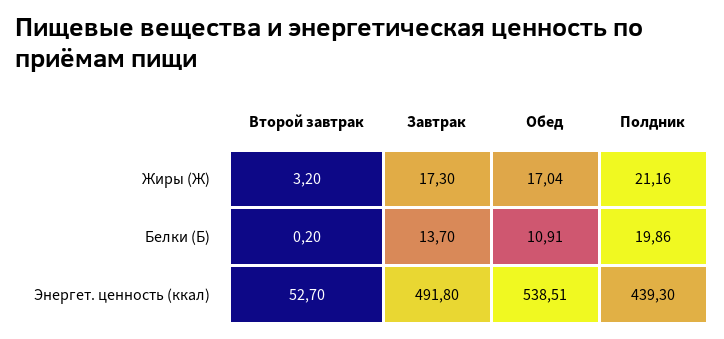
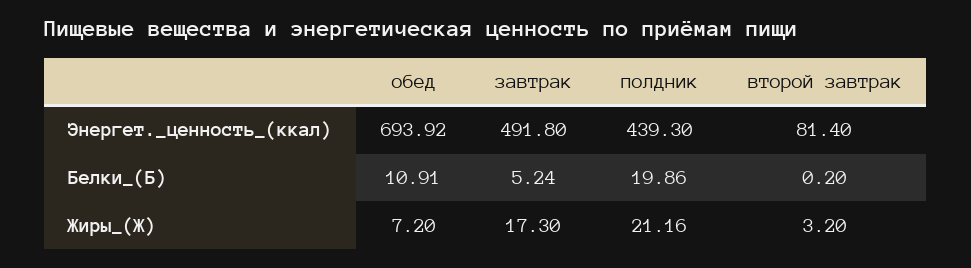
Обед, Жиры (Ж): 17.04 -> 7.2
Завтрак, Белки (Б): 13.7 -> 5.24
Второй завтрак, Энергет. ценность (ккал): 52.7 -> 81.4
Обед, Энергет. ценность (ккал): 538.51 -> 693.92

